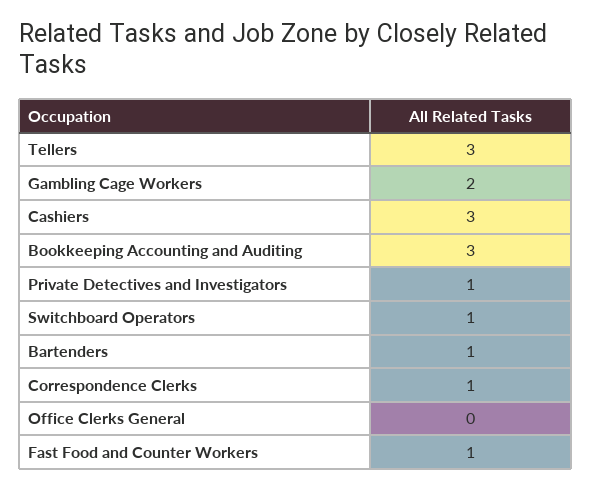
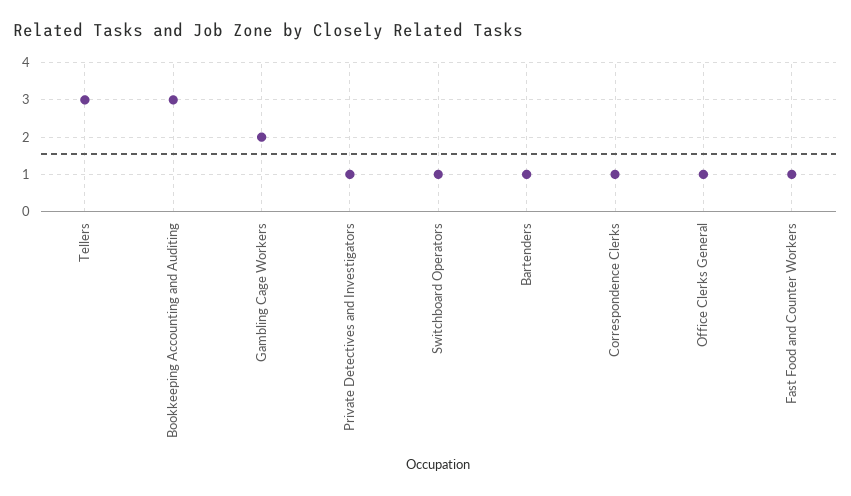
Cashiers: 3 -> none
Office Clerks General: 0 -> 1

